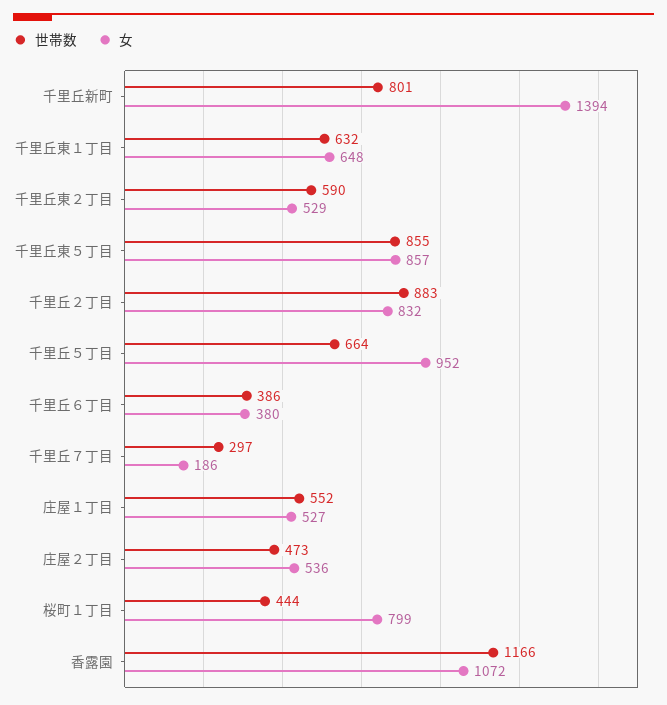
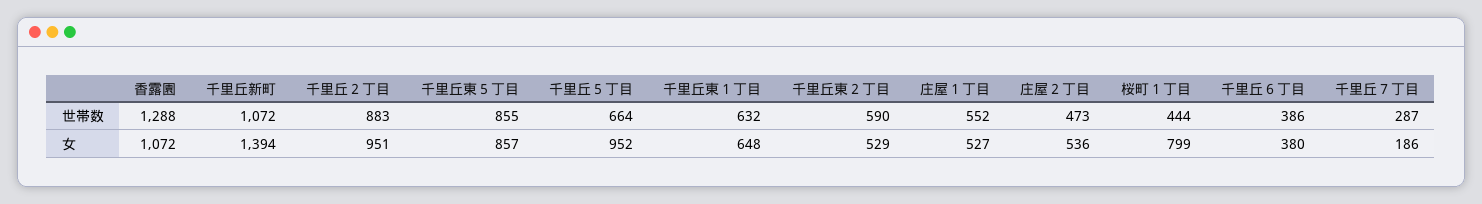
世帯数, 千里丘新町: 801 -> 1072
女, 千里丘２丁目: 832 -> 951
世帯数, 千里丘７丁目: 297 -> 287
世帯数, 香露園: 1166 -> 1288

